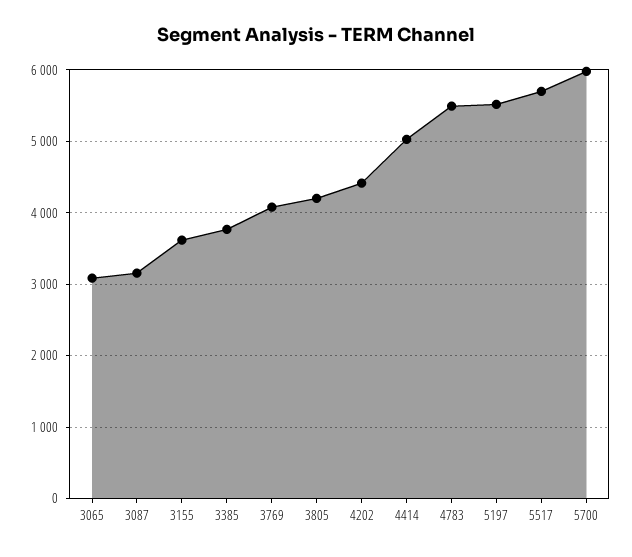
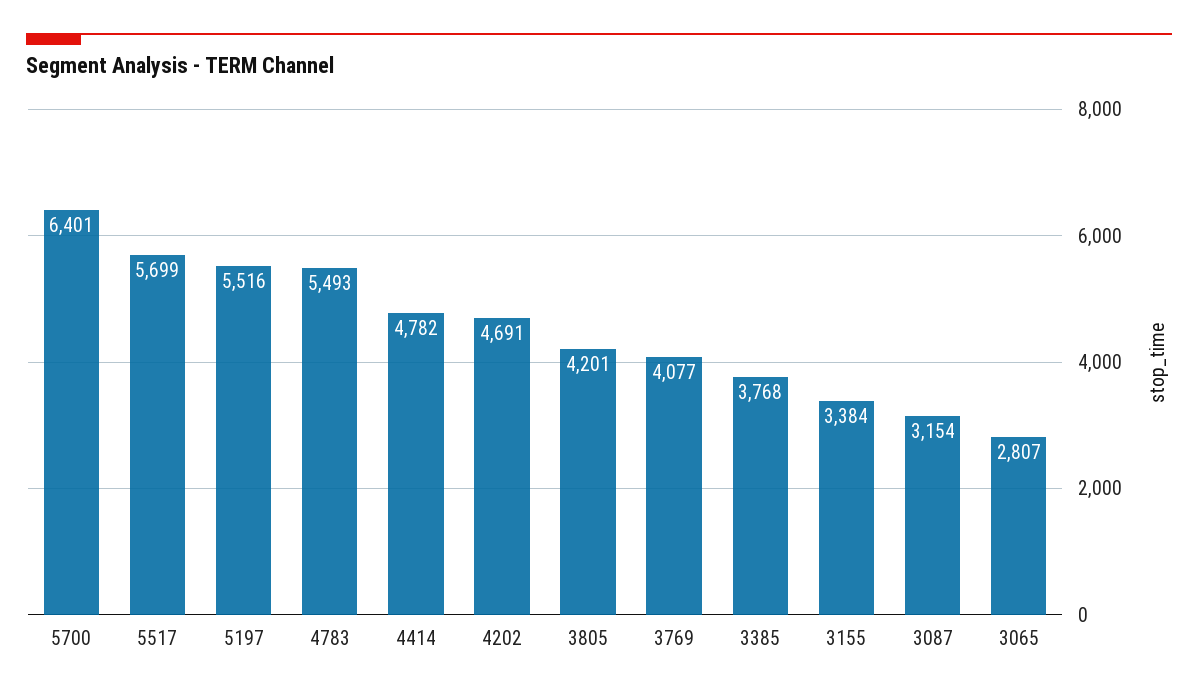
3065: 3100 -> 2807
3155: 3600 -> 3384
4202: 4400 -> 4691
4414: 5000 -> 4782
5700: 6000 -> 6401

